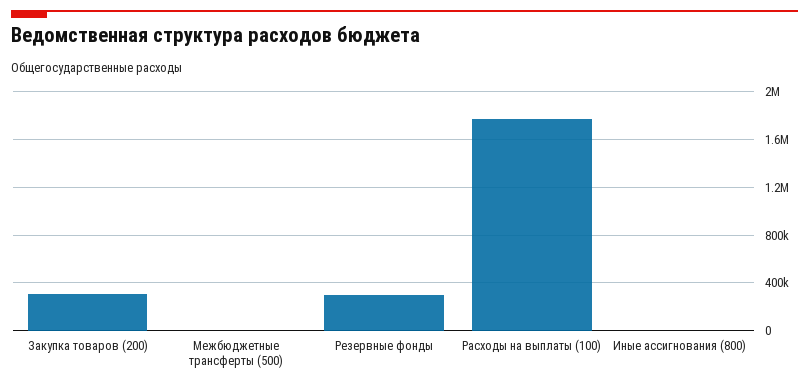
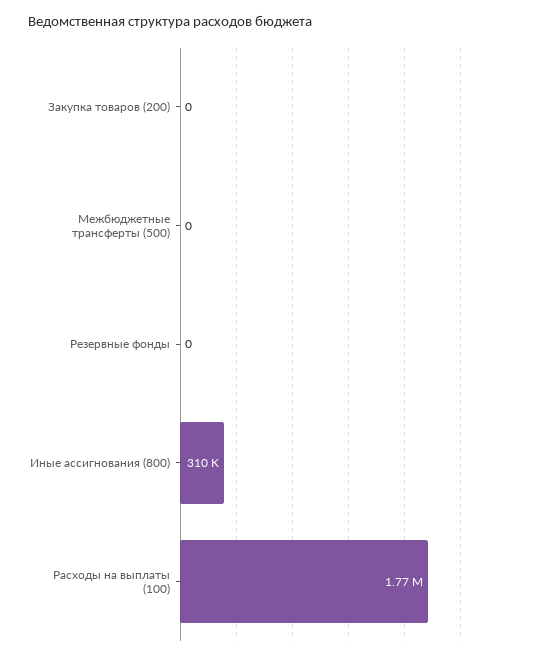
Закупка товаров (200): 300000 -> 0
Резервные фонды: 300000 -> 0
Иные ассигнования (800): 0 -> 310000

